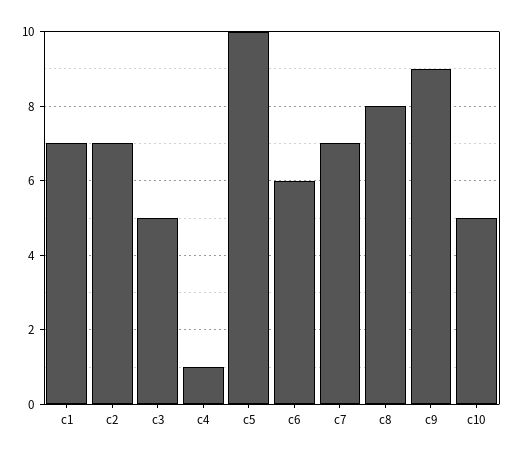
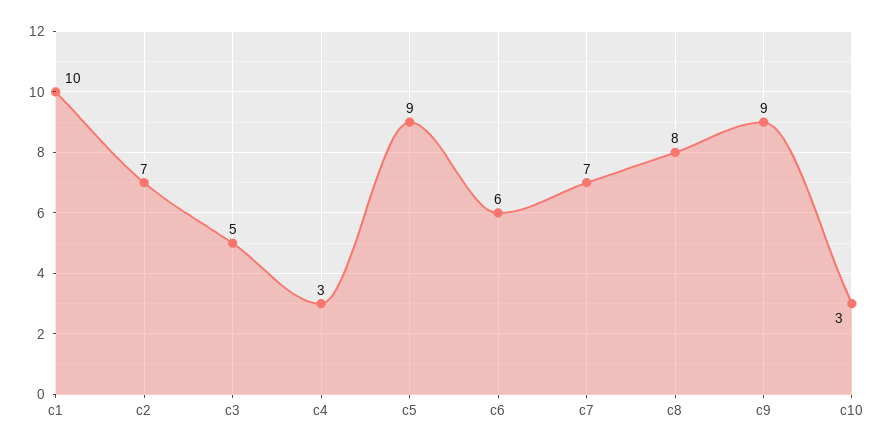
c1: 7 -> 10
c4: 1 -> 3
c5: 10 -> 9
c10: 5 -> 3

